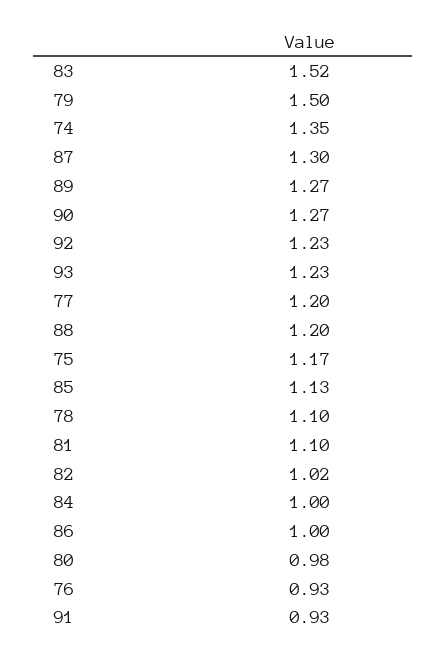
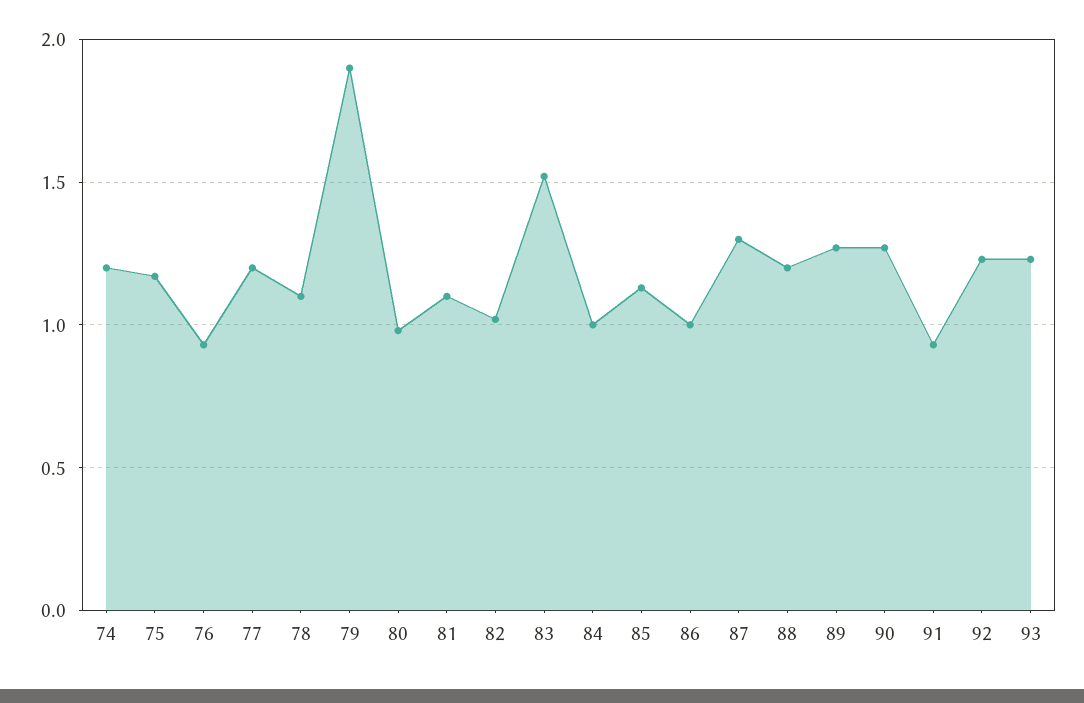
79: 1.5 -> 1.9
74: 1.35 -> 1.2

